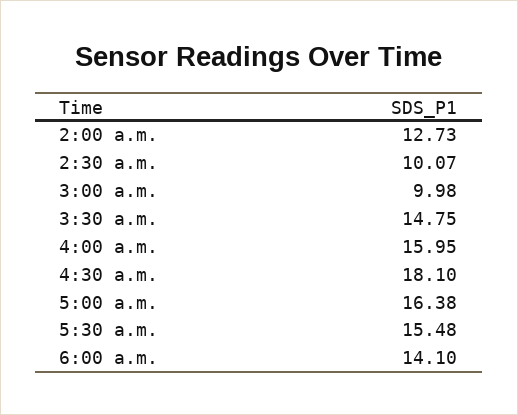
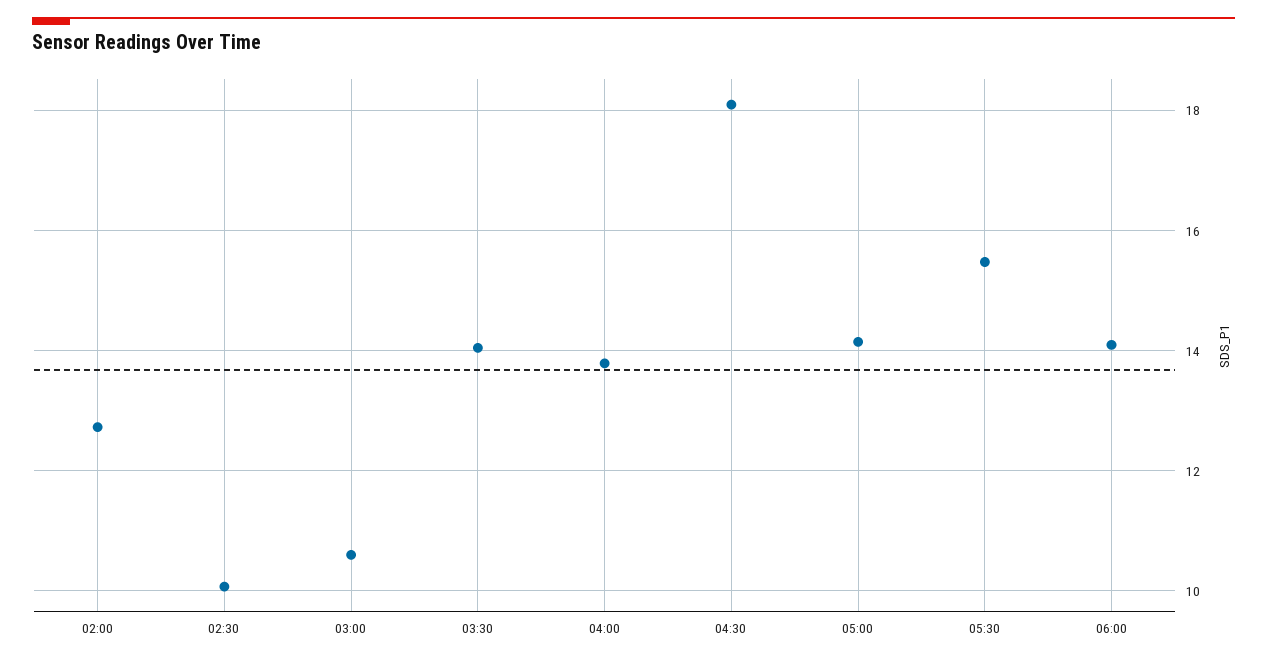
3:00 a.m.: 9.98 -> 10.6
3:30 a.m.: 14.75 -> 14
4:00 a.m.: 15.95 -> 13.8
5:00 a.m.: 16.38 -> 14.2

